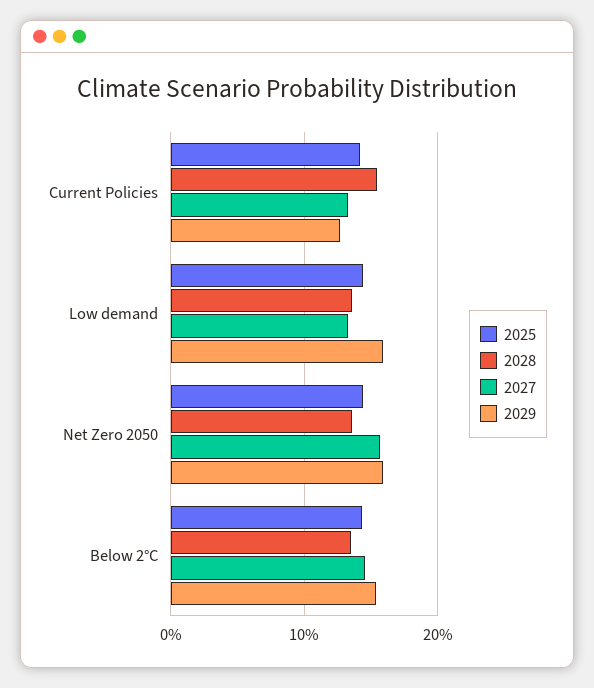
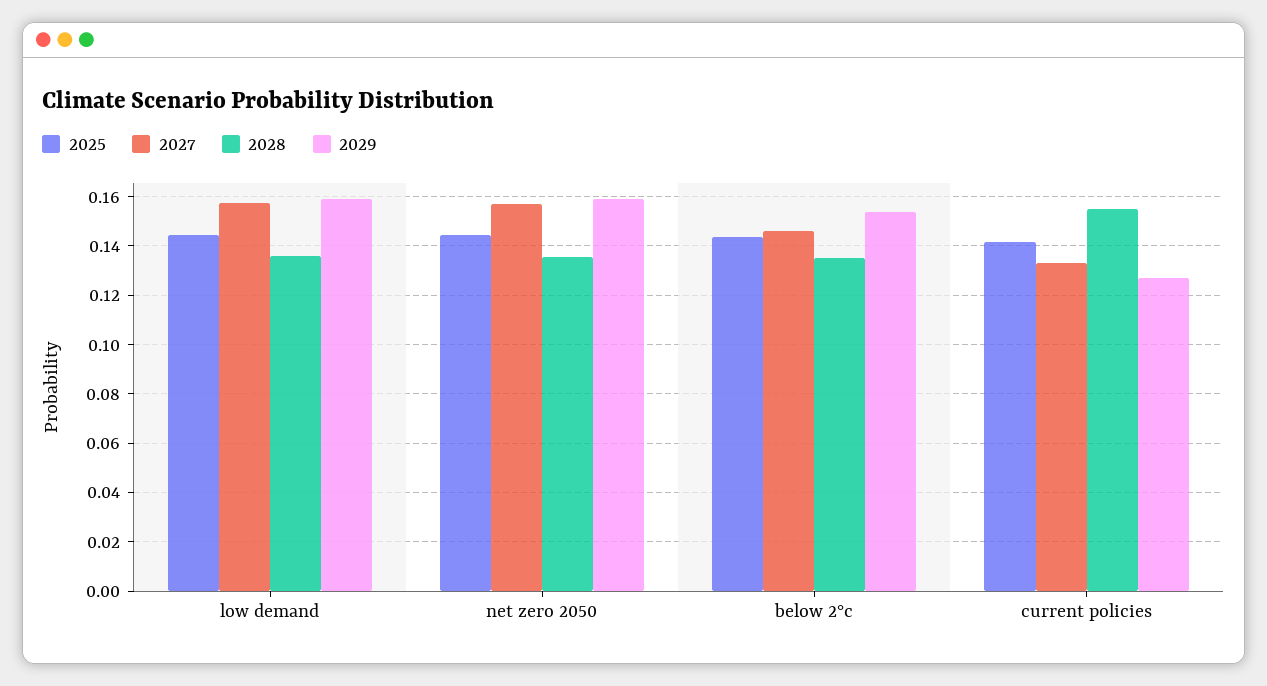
2027, Low demand: 0.13 -> 0.1575

